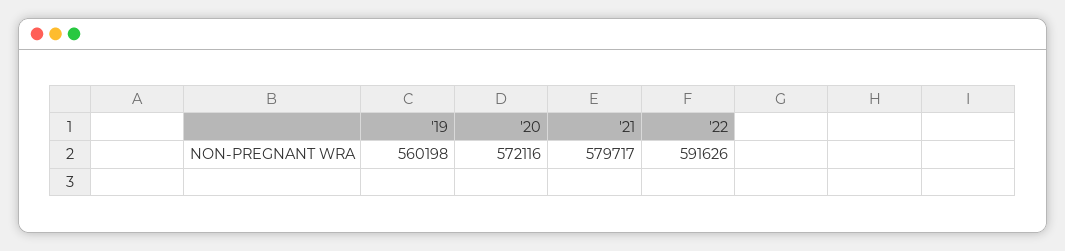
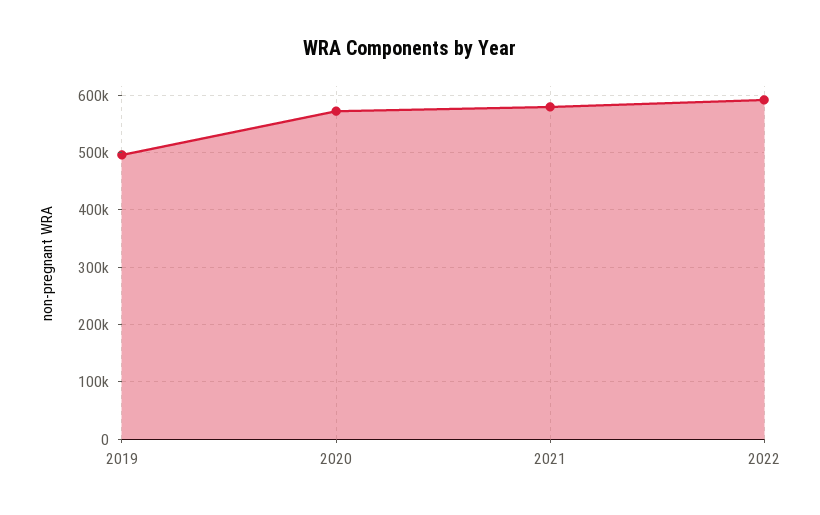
'19: 560198 -> 500000

